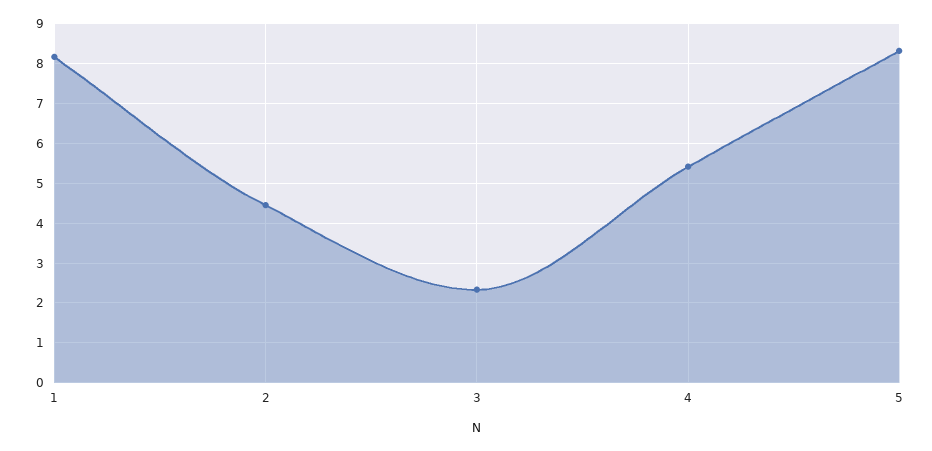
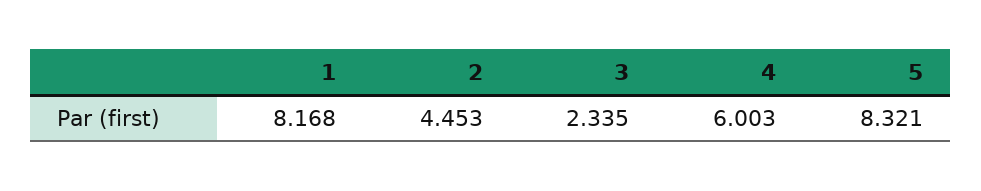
4: 5.4 -> 6.003

